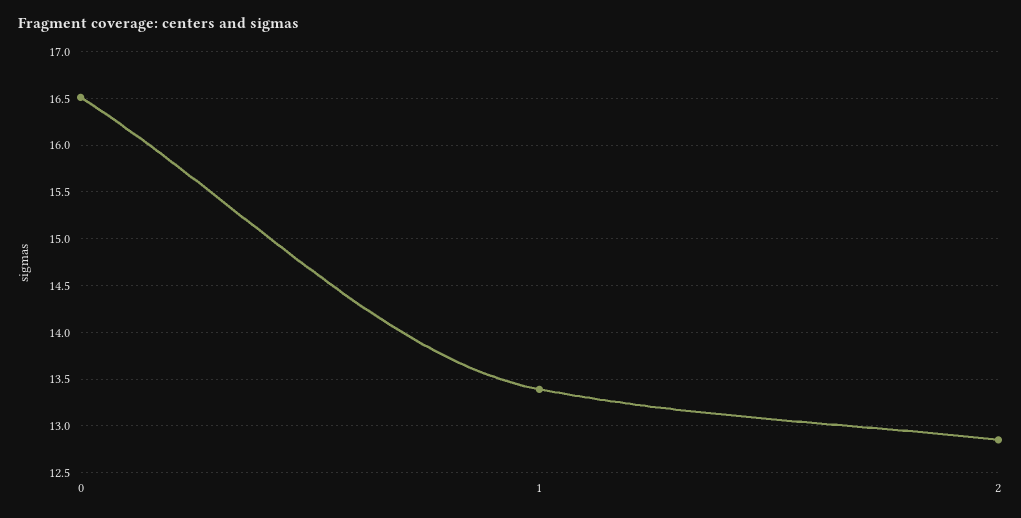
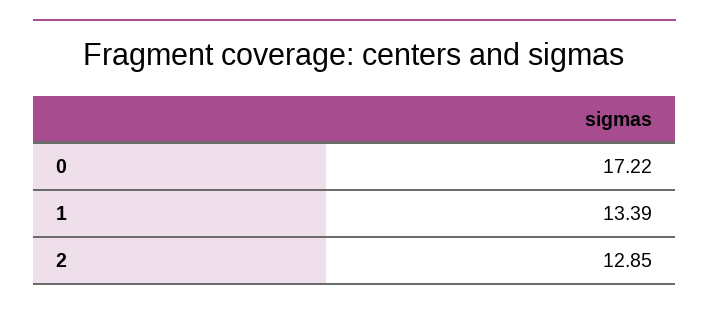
0: 16.5 -> 17.22

